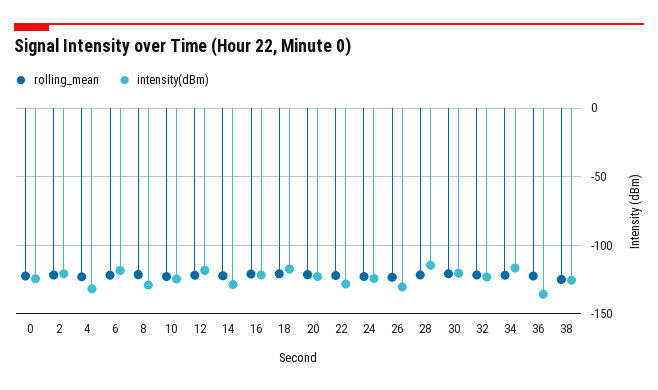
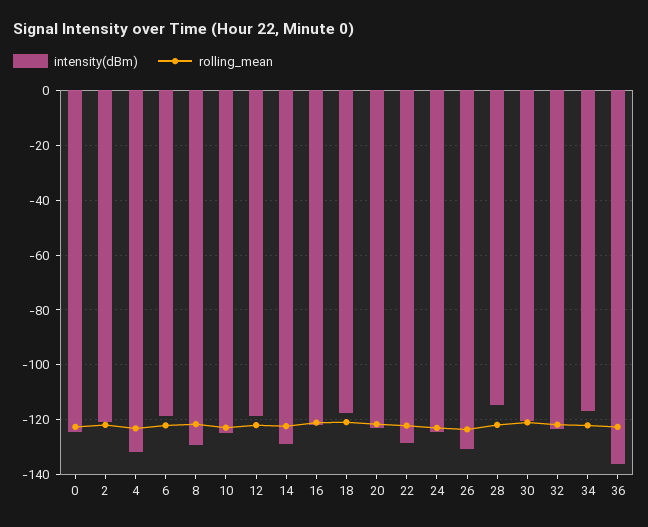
rolling_mean, 38: -125 -> none
intensity(dBm), 38: -125 -> none

